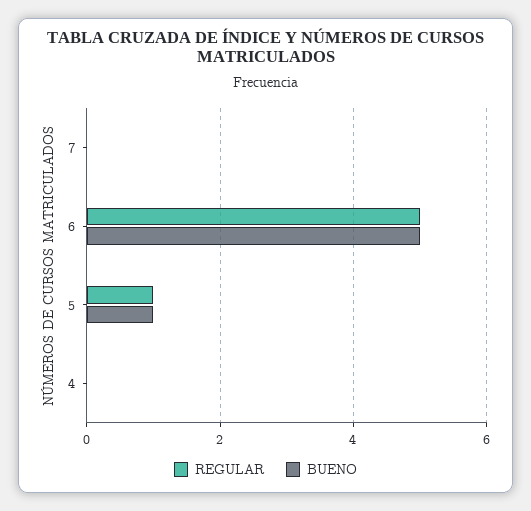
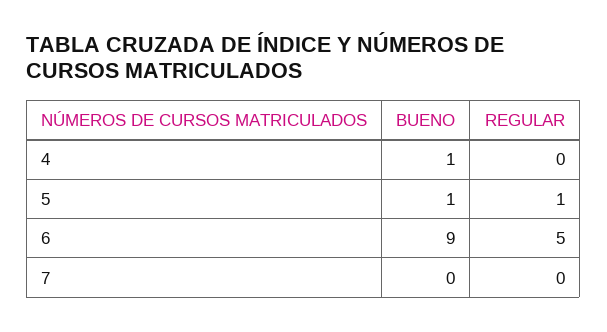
BUENO, 6: 5 -> 9
BUENO, 4: 0 -> 1

